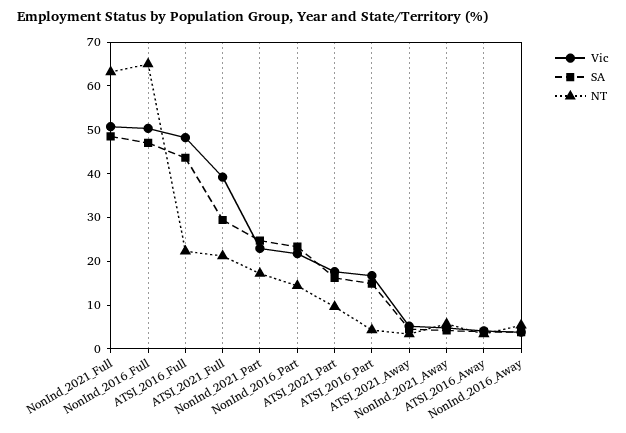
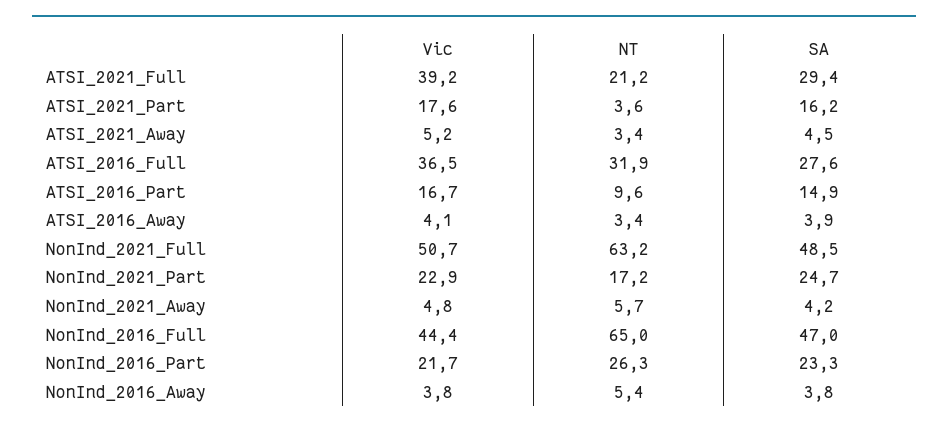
Vic, NonInd_2016_Full: 50 -> 44.4
Vic, ATSI_2016_Full: 48 -> 36.5
SA, ATSI_2016_Full: 44 -> 27.6
NT, ATSI_2016_Full: 22 -> 31.9
NT, NonInd_2016_Part: 14 -> 26.3
NT, ATSI_2021_Part: 10 -> 3.6
NT, ATSI_2016_Part: 4 -> 9.6

